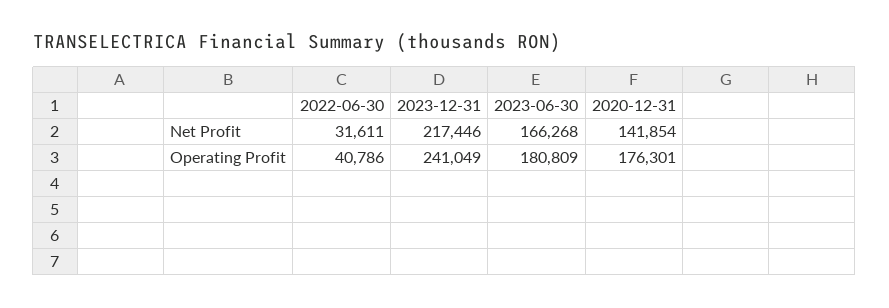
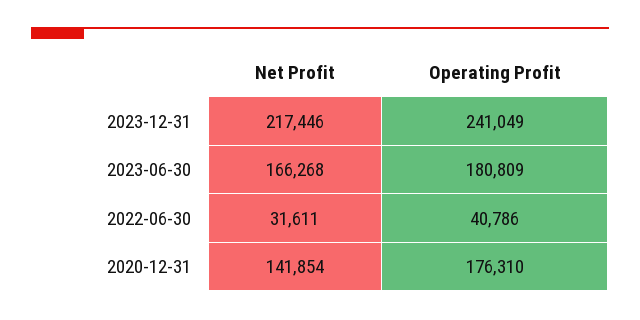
2020-12-31, Operating Profit: 176301 -> 176310

